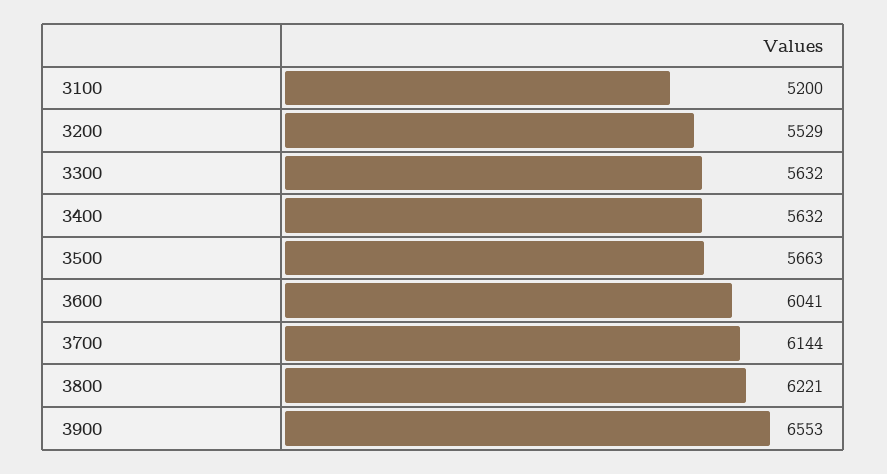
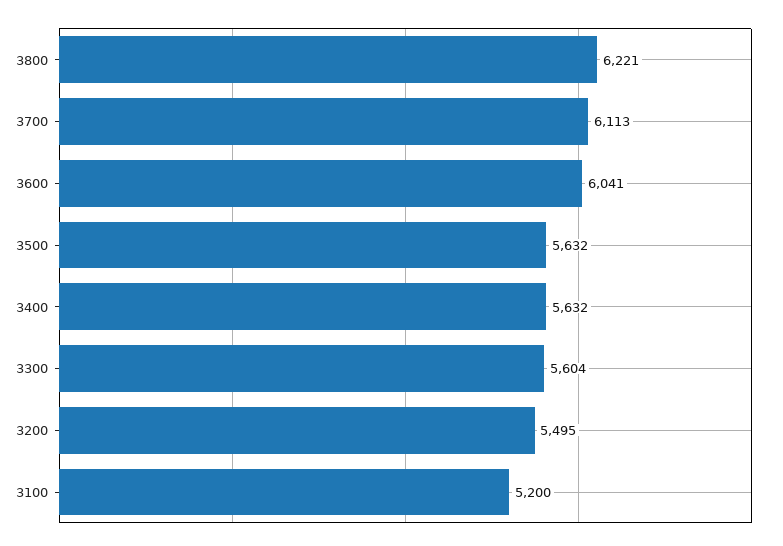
3200: 5529 -> 5495
3300: 5632 -> 5604
3500: 5663 -> 5632
3700: 6144 -> 6113
3900: 6553 -> none

